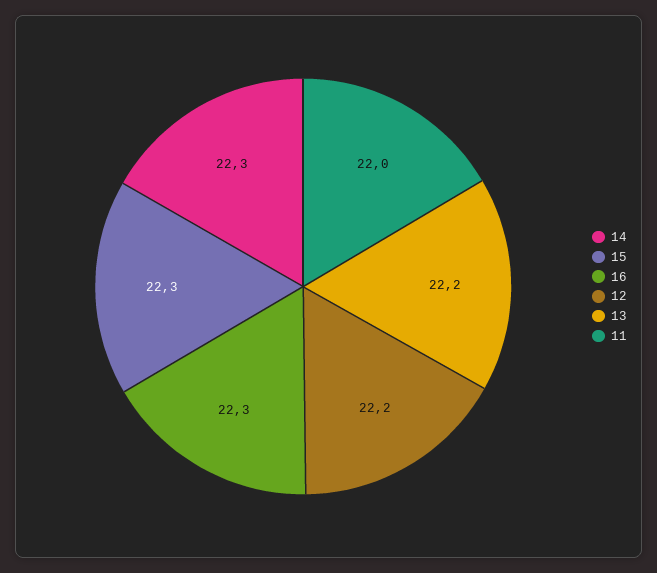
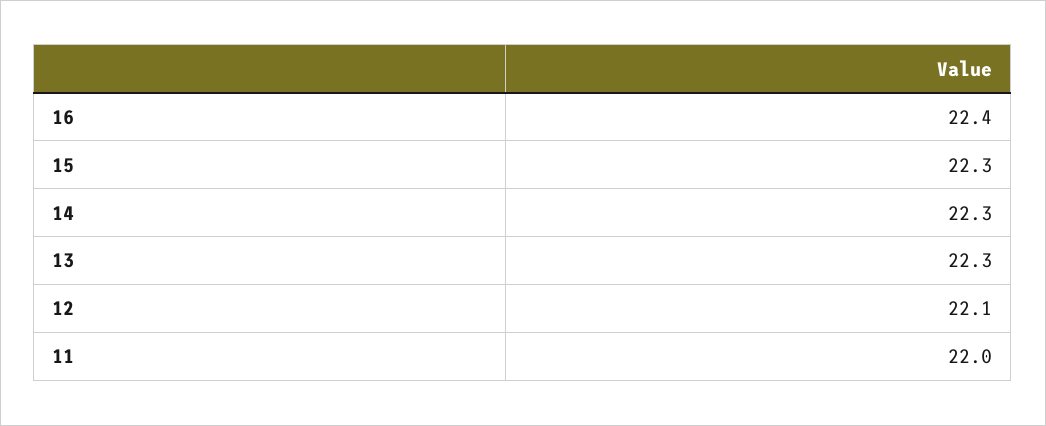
16: 22.3 -> 22.4
12: 22.2 -> 22.1
13: 22.2 -> 22.3

